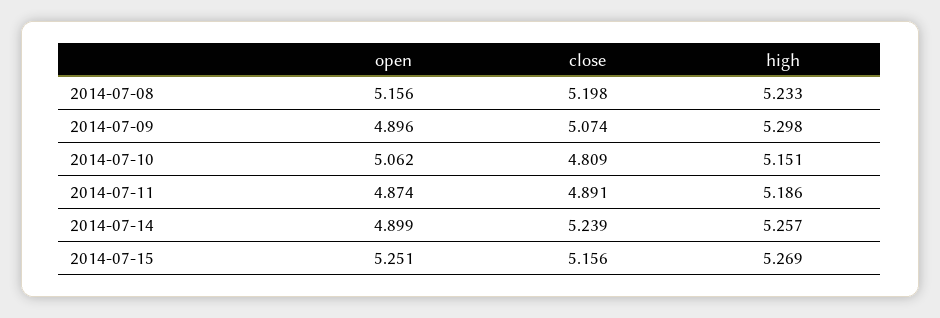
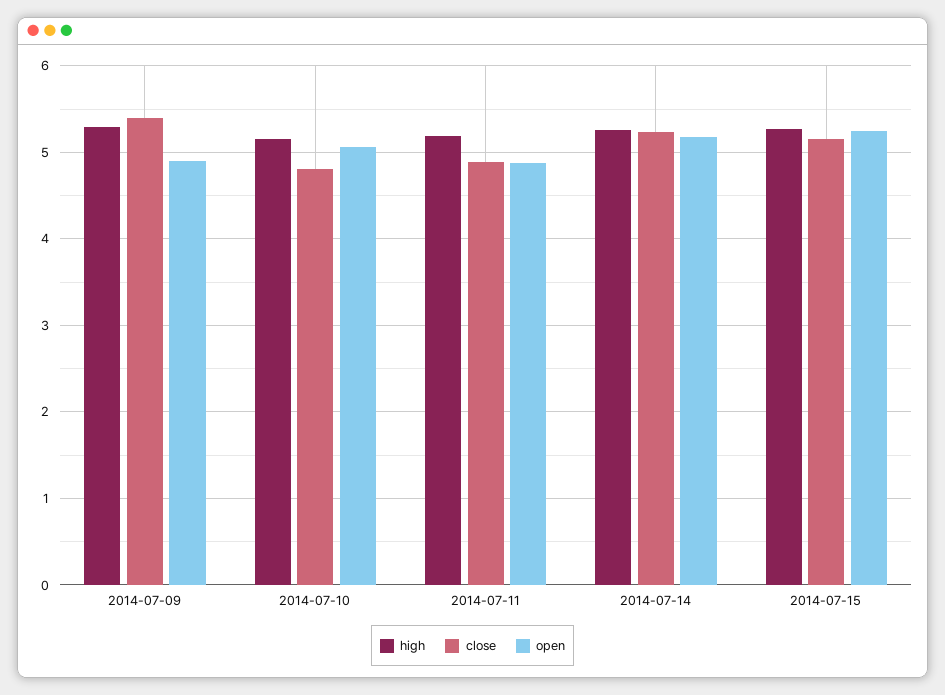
open, 2014-07-08: 5.156 -> none
close, 2014-07-08: 5.198 -> none
high, 2014-07-08: 5.233 -> none
close, 2014-07-09: 5.074 -> 5.4
open, 2014-07-14: 4.899 -> 5.2

